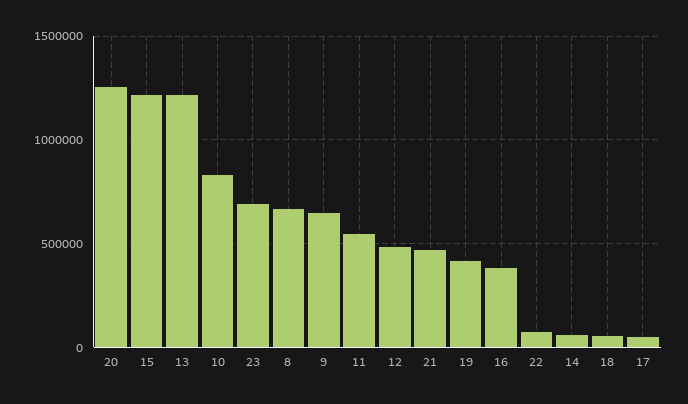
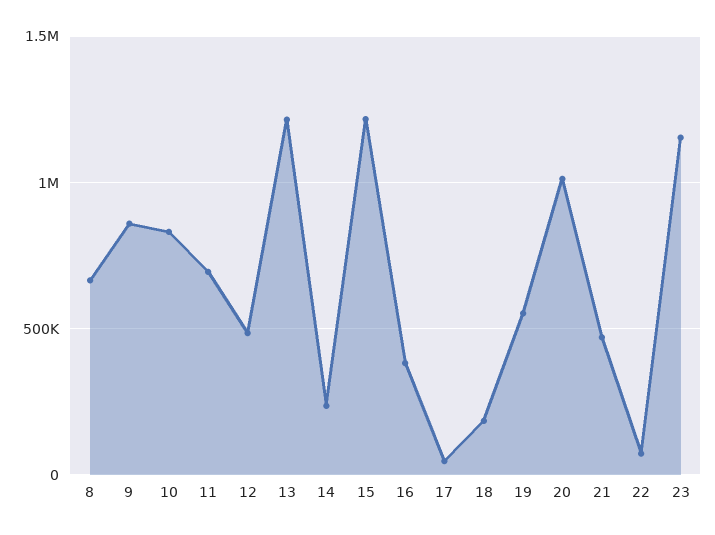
20: 1250000 -> 1000000
23: 700000 -> 1150000
9: 650000 -> 850000
11: 550000 -> 700000
19: 400000 -> 550000
14: 50000 -> 250000
18: 50000 -> 200000

